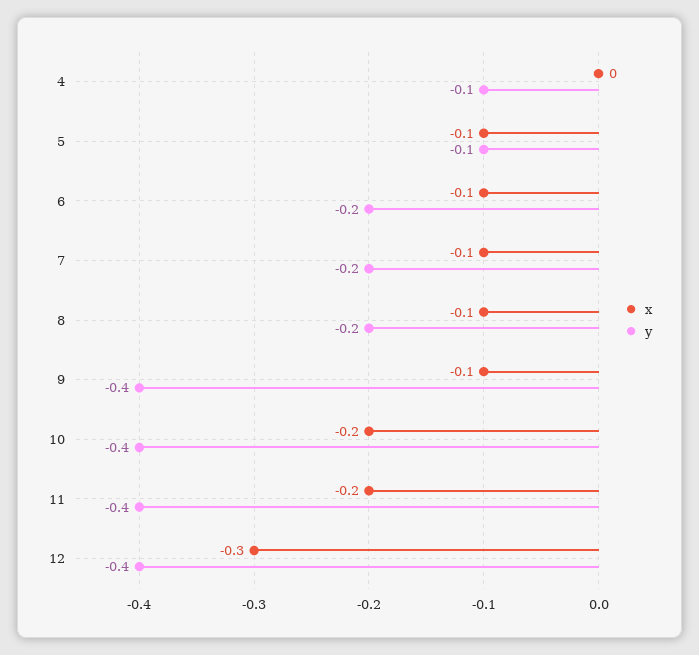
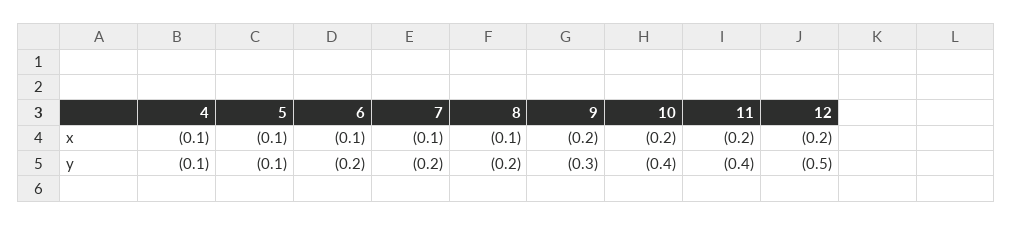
x, 4: 0 -> -0.1
x, 9: -0.1 -> -0.2
y, 9: -0.4 -> -0.3
x, 12: -0.3 -> -0.2
y, 12: -0.4 -> -0.5

